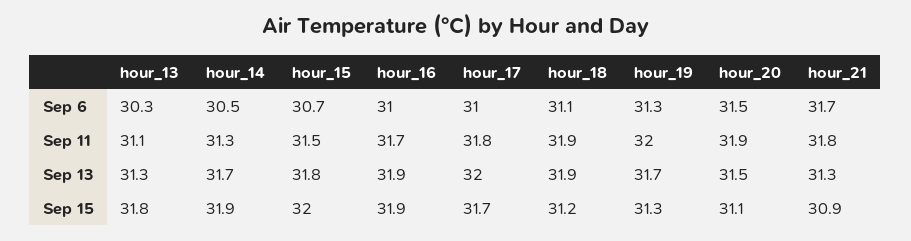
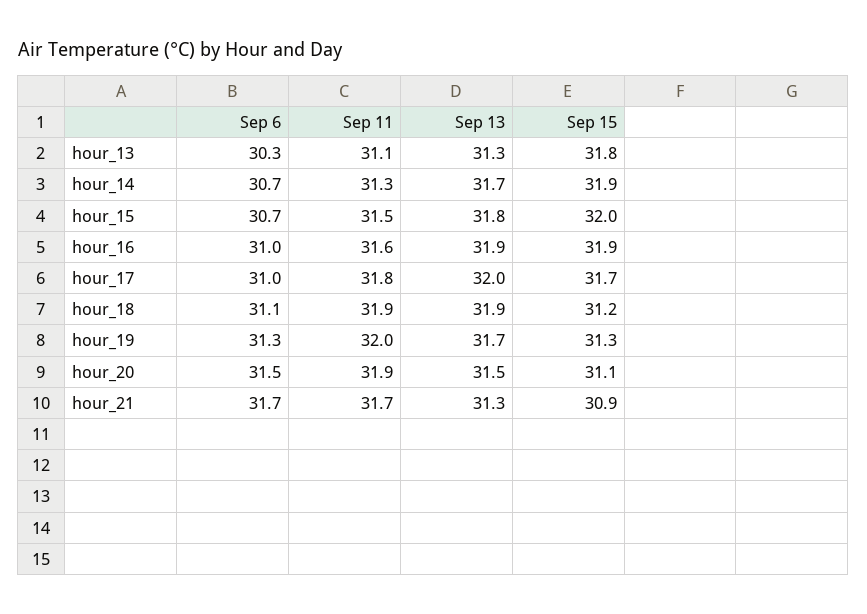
hour_14, Sep 6: 30.5 -> 30.7
hour_16, Sep 11: 31.7 -> 31.6
hour_21, Sep 11: 31.8 -> 31.7

